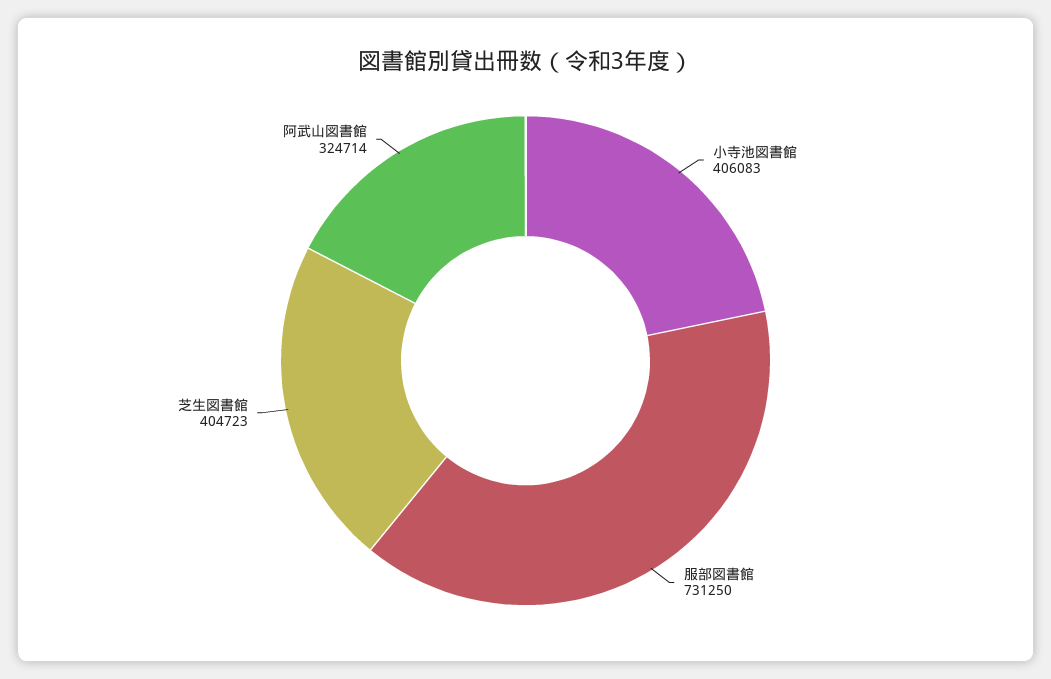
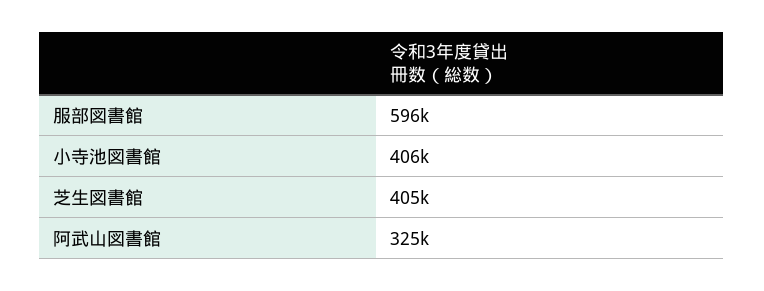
服部図書館: 731250 -> 596000

